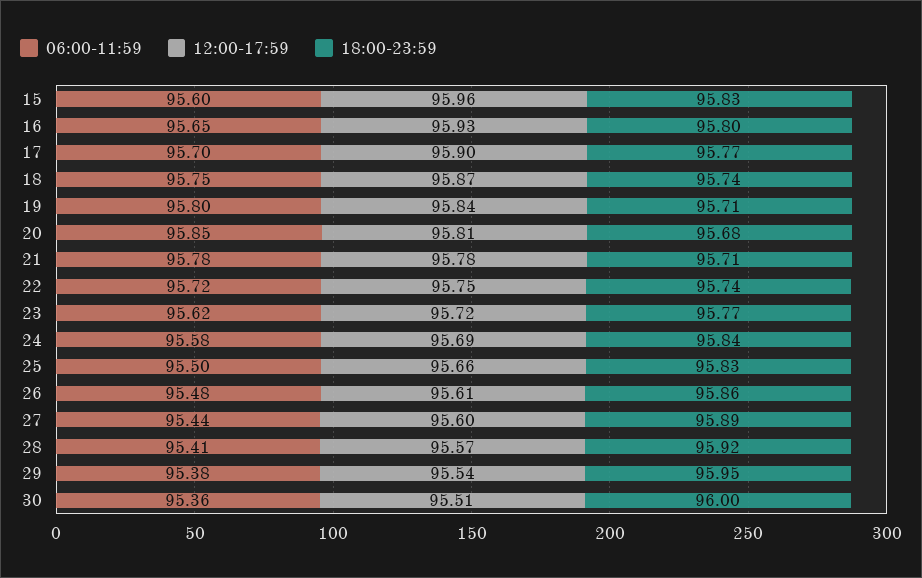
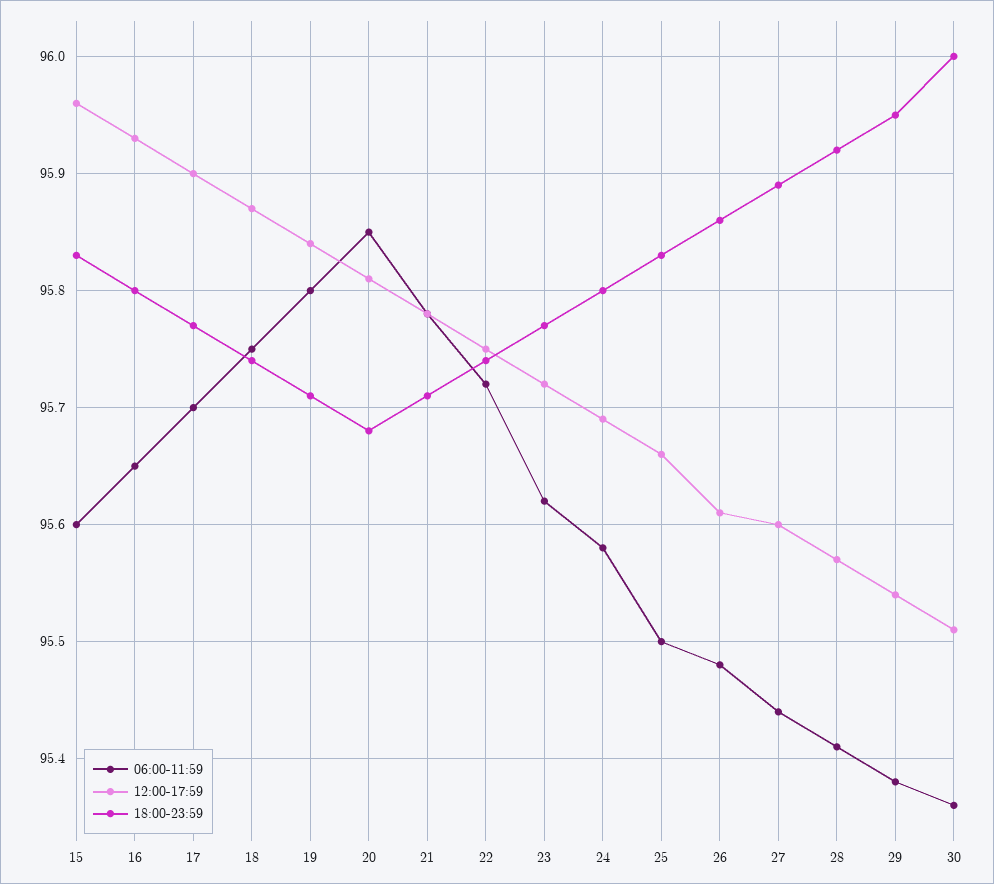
18:00-23:59, 24: 95.84 -> 95.8

